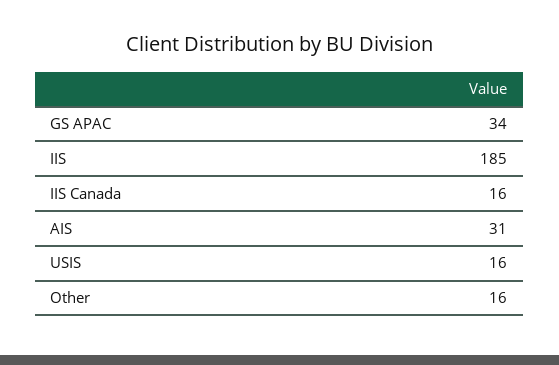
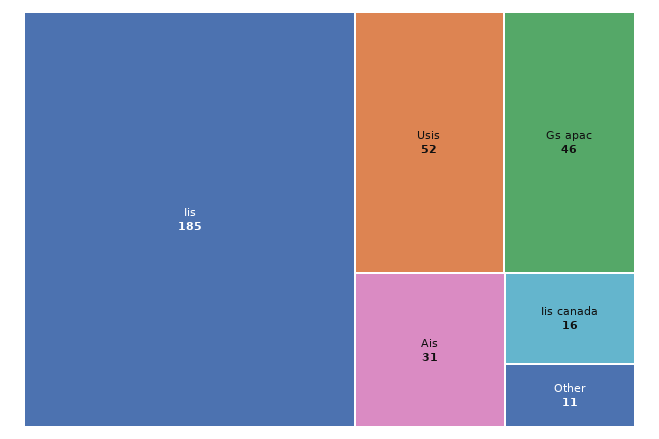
GS APAC: 34 -> 46
USIS: 16 -> 52
Other: 16 -> 11

